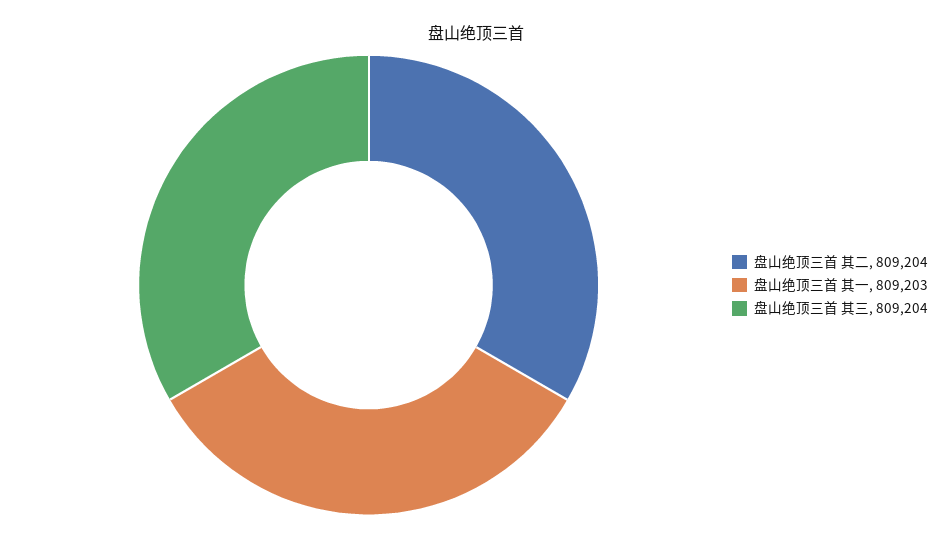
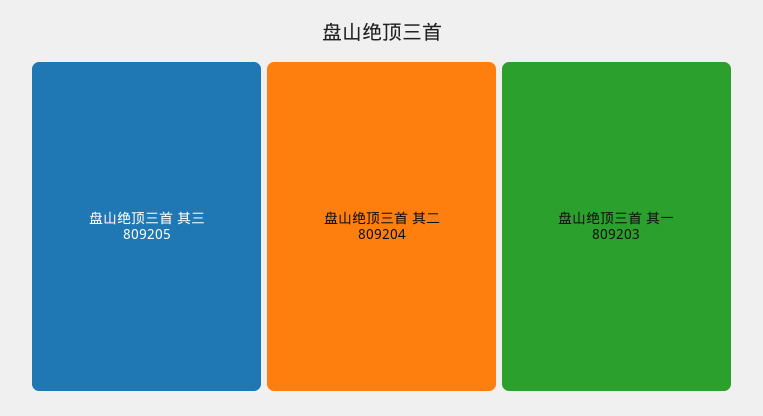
盘山绝顶三首 其三: 809204 -> 809205

